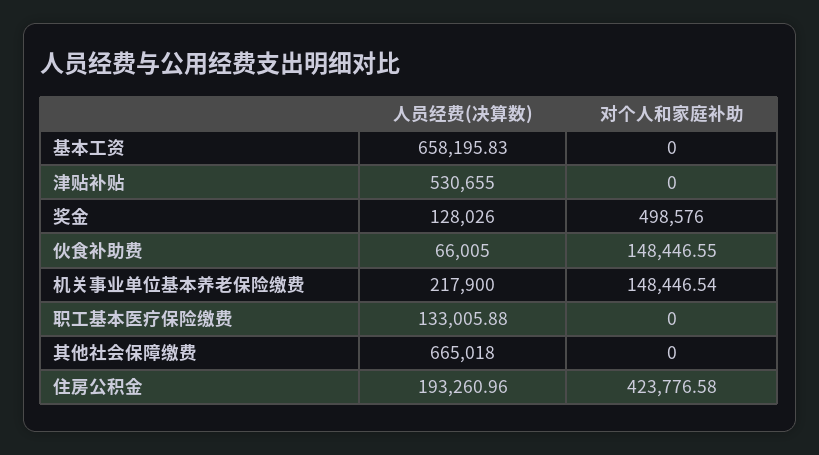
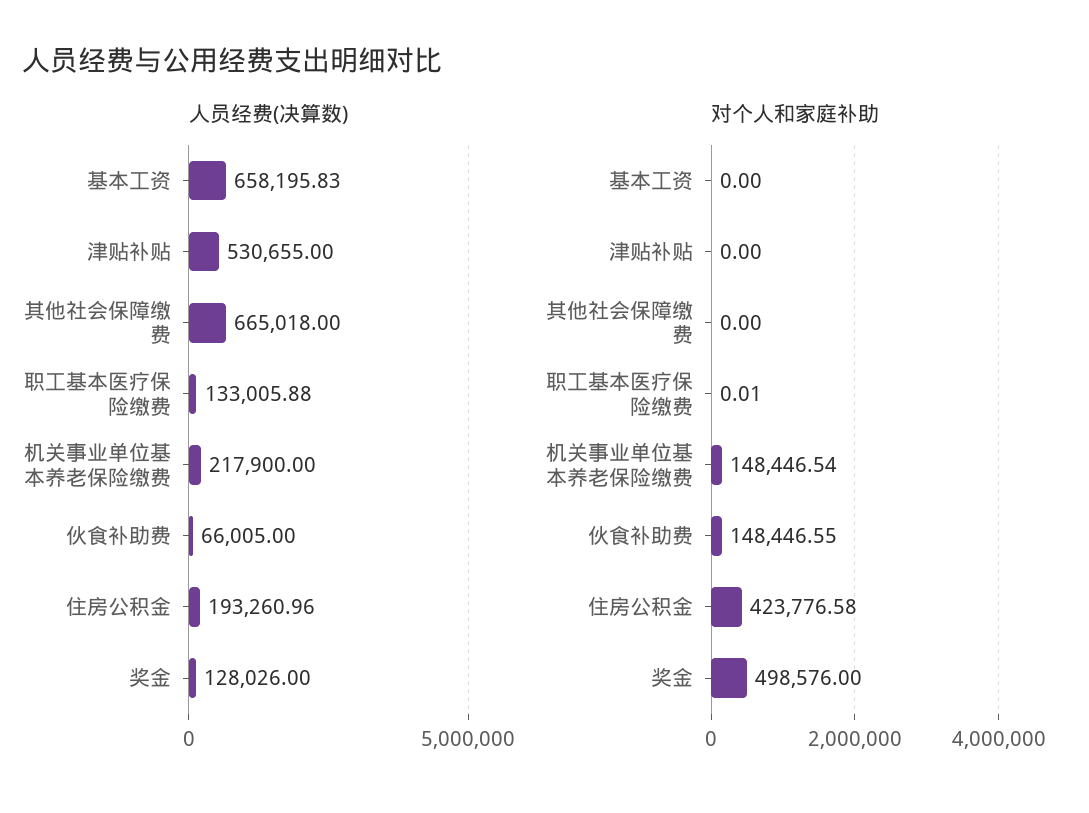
对个人和家庭补助, 职工基本医疗保险缴费: 0 -> 0.01

